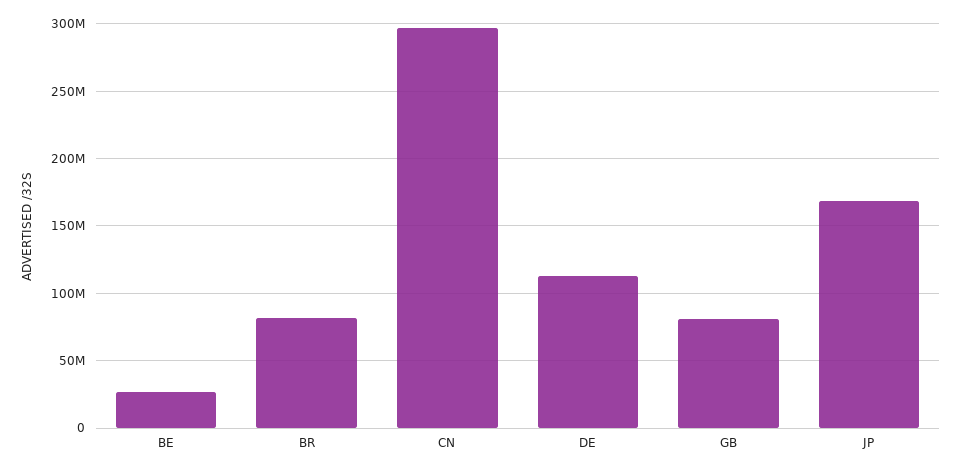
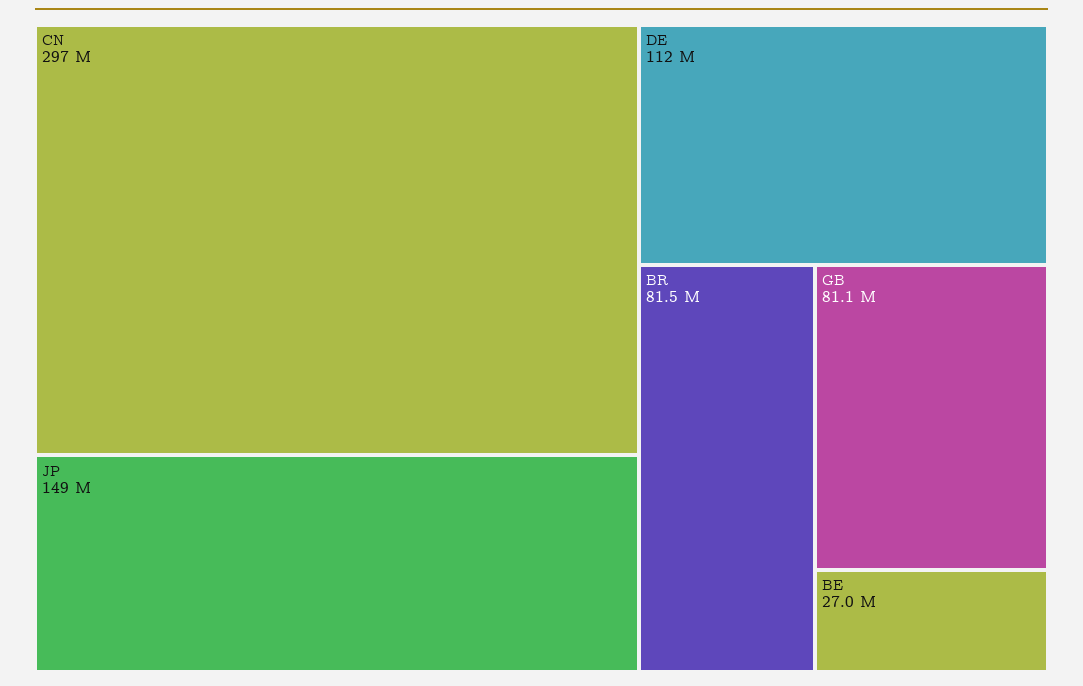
JP: 170000000 -> 149000000

